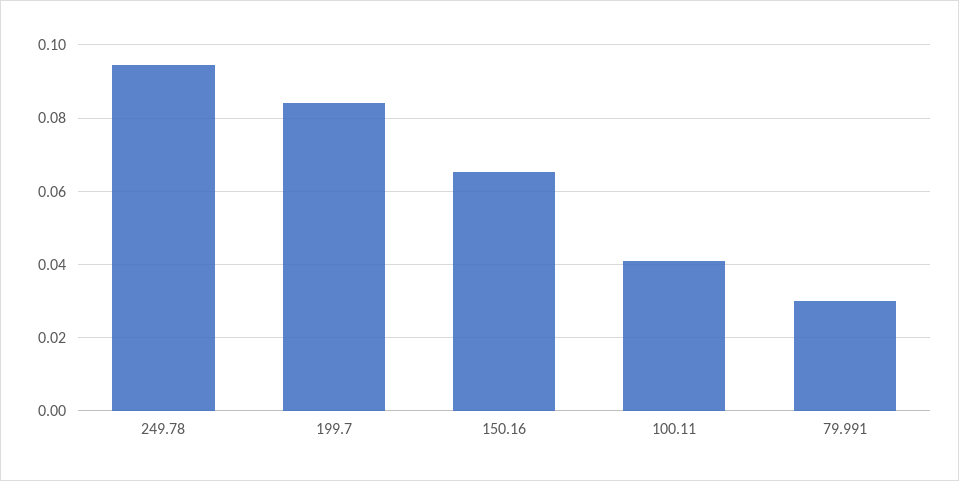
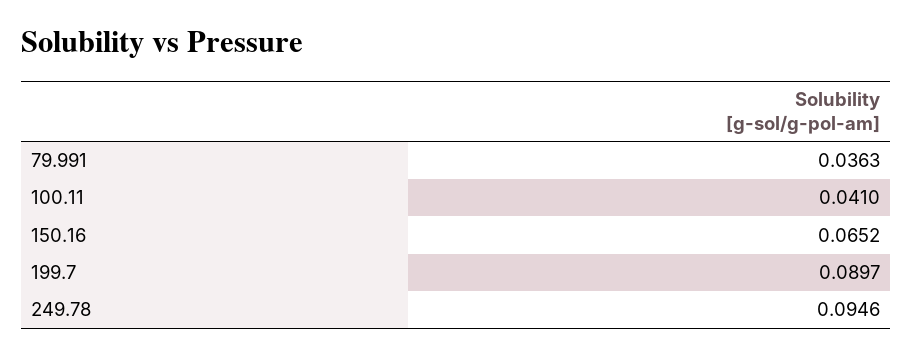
199.7: 0.084 -> 0.0897
79.991: 0.03 -> 0.0363

